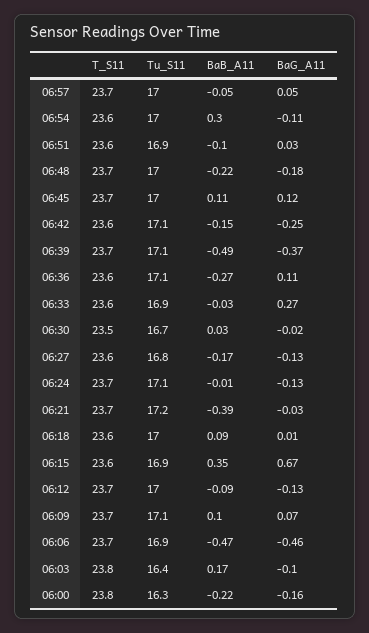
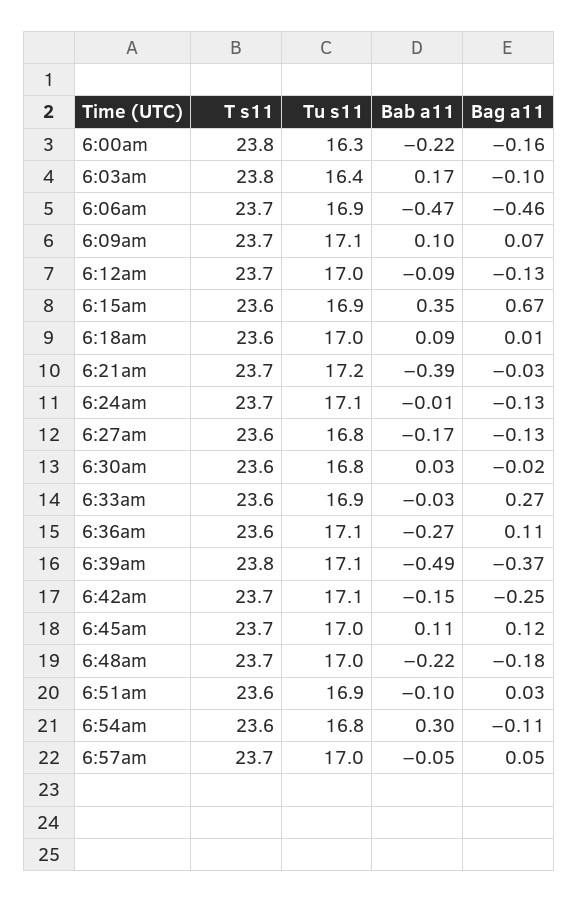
Tu_S11, 06:54: 17 -> 16.8
T_S11, 06:42: 23.6 -> 23.7
T_S11, 06:39: 23.7 -> 23.8
T_S11, 06:30: 23.5 -> 23.6
Tu_S11, 06:30: 16.7 -> 16.8

